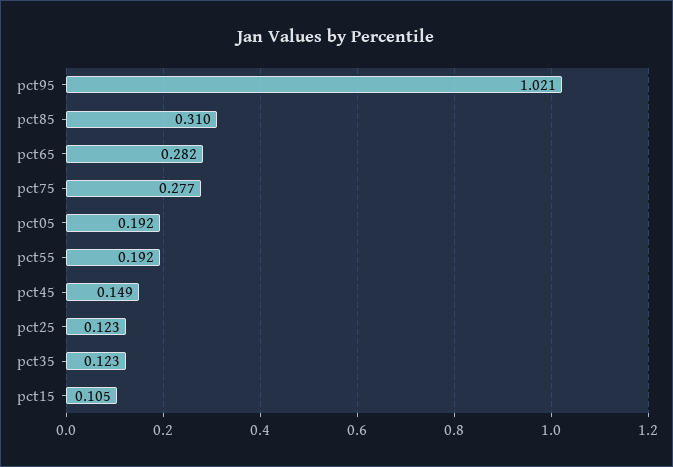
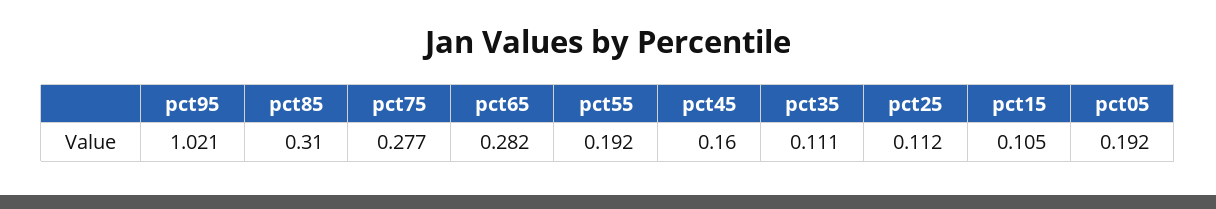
pct45: 0.149 -> 0.16
pct25: 0.123 -> 0.112
pct35: 0.123 -> 0.111

